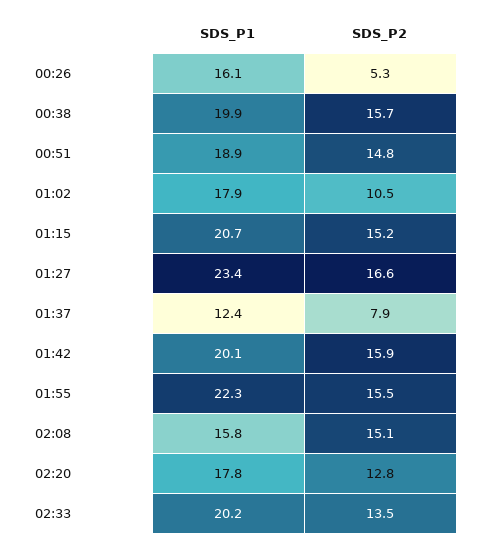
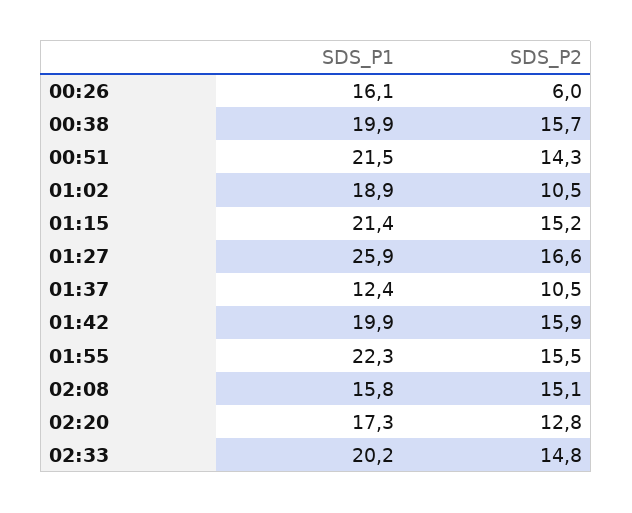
SDS_P2, 00:26: 5.3 -> 6
SDS_P1, 00:51: 18.9 -> 21.5
SDS_P2, 00:51: 14.8 -> 14.3
SDS_P1, 01:02: 17.9 -> 18.9
SDS_P1, 01:15: 20.7 -> 21.4
SDS_P1, 01:27: 23.4 -> 25.9
SDS_P2, 01:37: 7.9 -> 10.5
SDS_P1, 01:42: 20.1 -> 19.9
SDS_P1, 02:20: 17.8 -> 17.3
SDS_P2, 02:33: 13.5 -> 14.8

